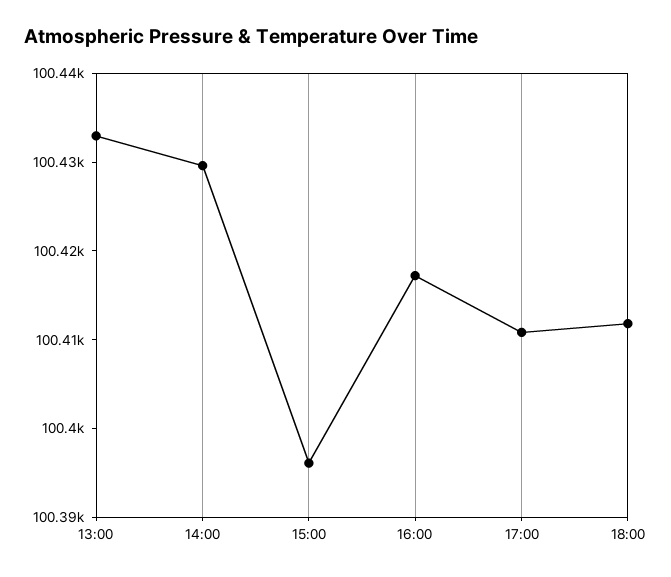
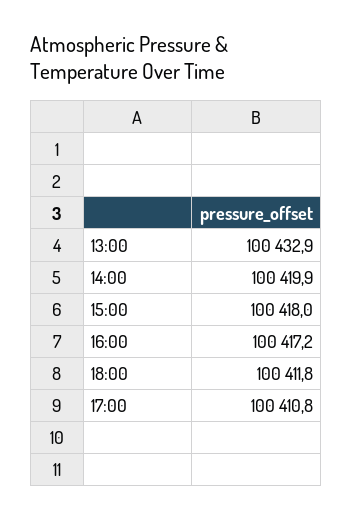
14:00: 100430 -> 100419.9
15:00: 100396 -> 100418

